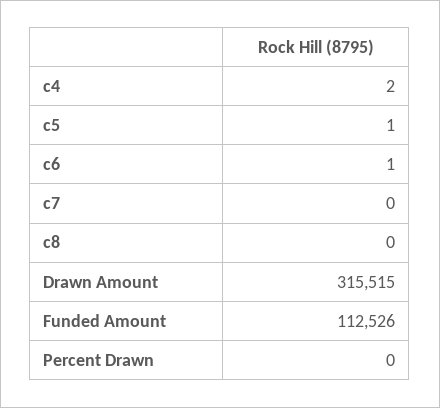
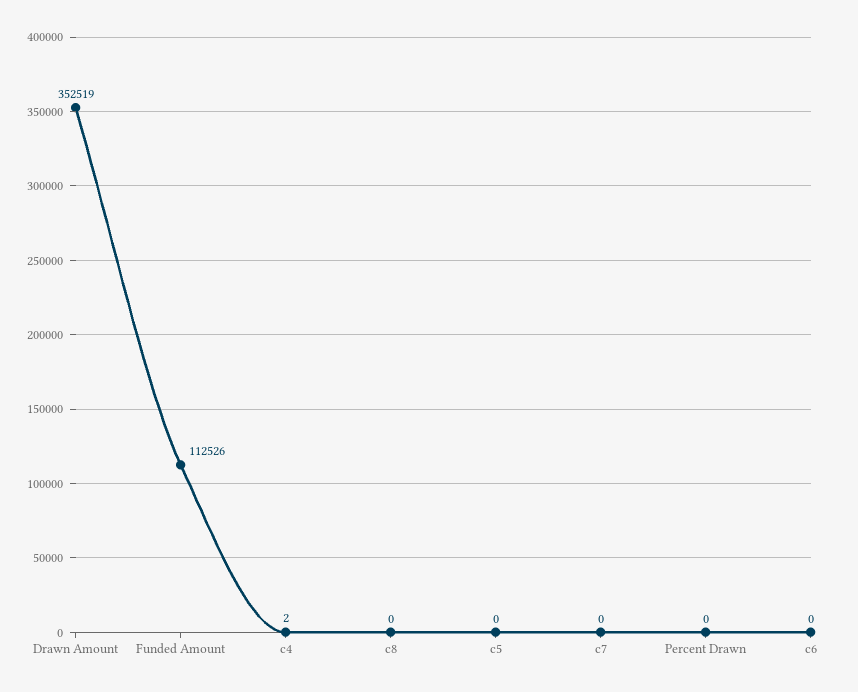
c5: 1 -> 0
c6: 1 -> 0
Drawn Amount: 315515 -> 352519

